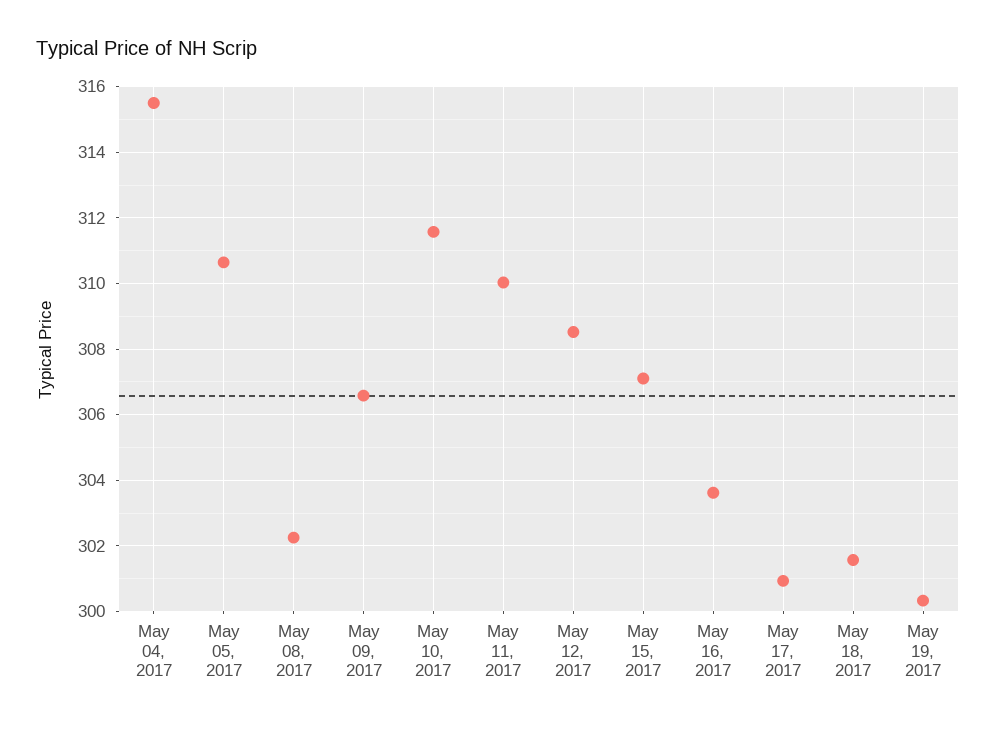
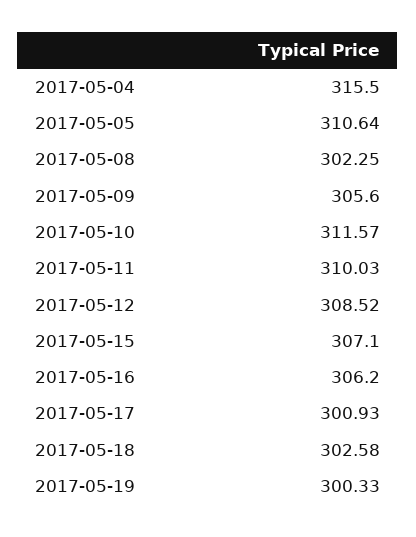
May 09, 2017: 306.6 -> 305.6
May 16, 2017: 303.6 -> 306.2
May 18, 2017: 301.6 -> 302.58

